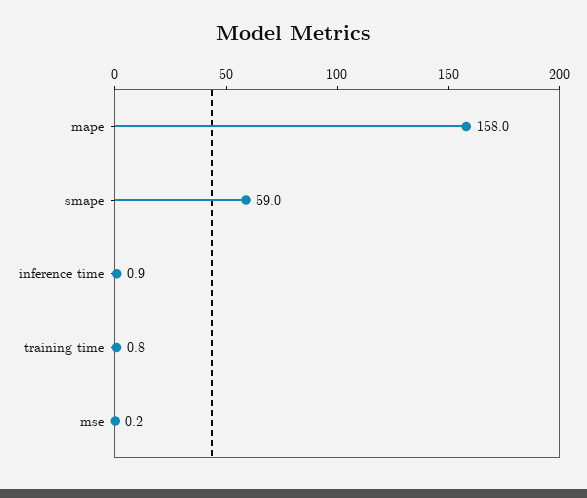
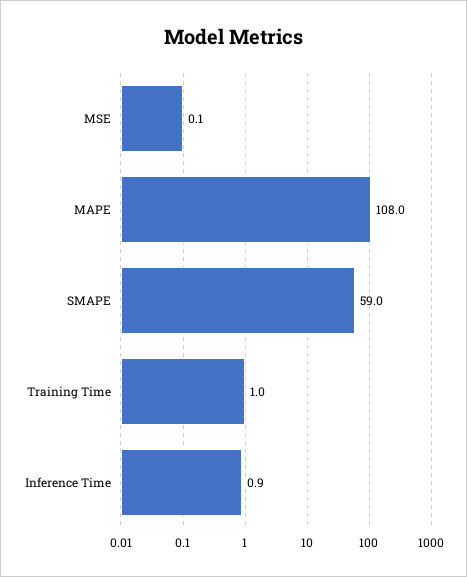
mape: 158 -> 108
training time: 0.8 -> 1
mse: 0.2 -> 0.1

